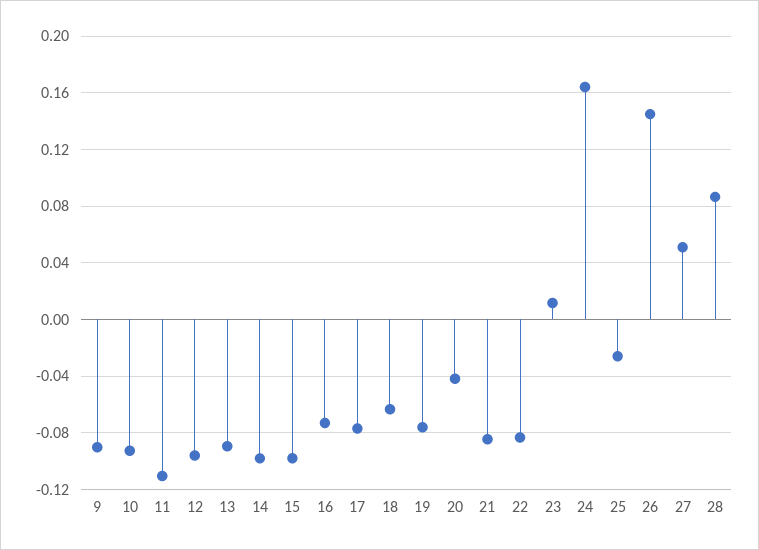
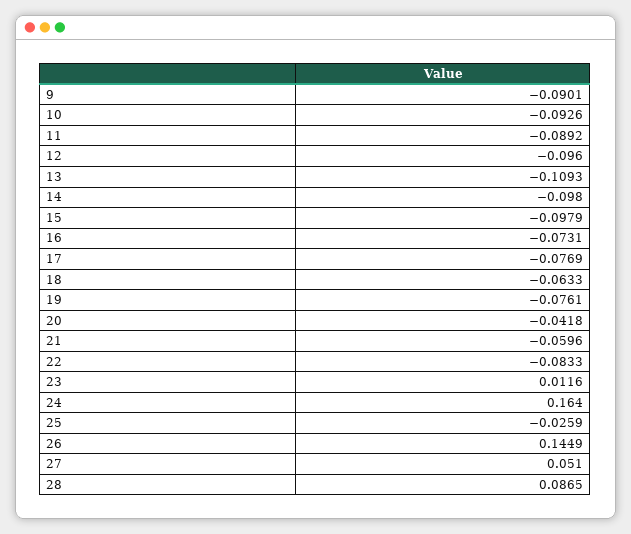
11: -0.11 -> -0.0892
13: -0.09 -> -0.1093
21: -0.085 -> -0.0596

